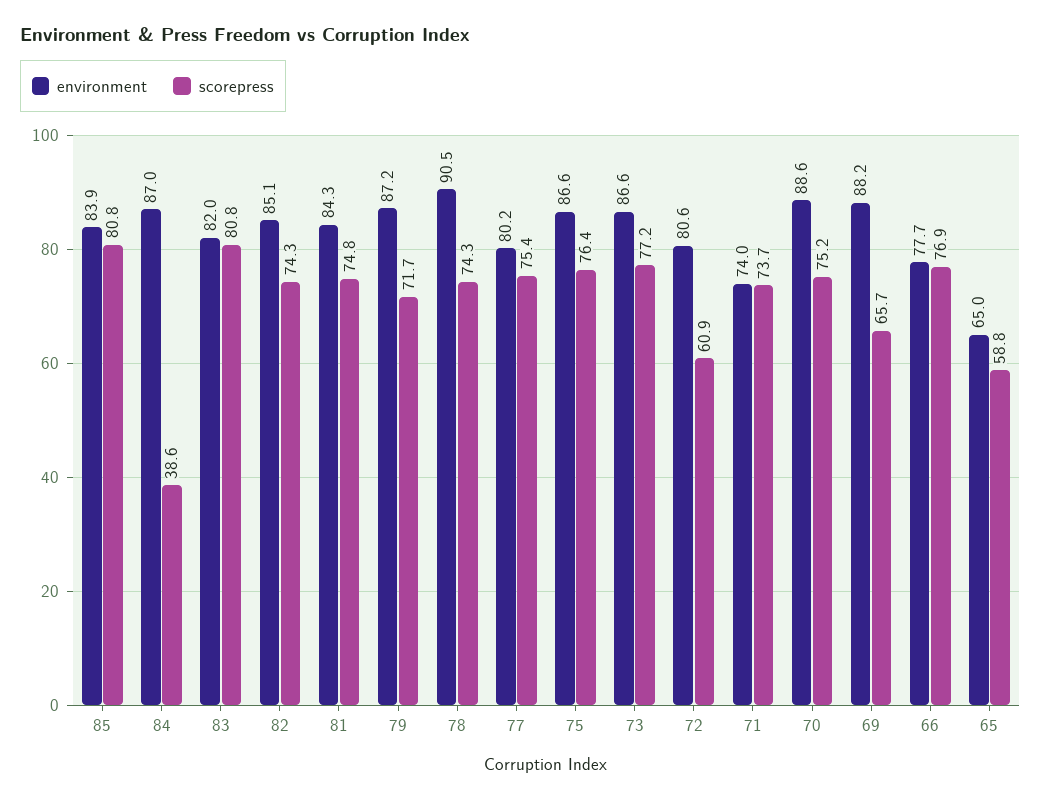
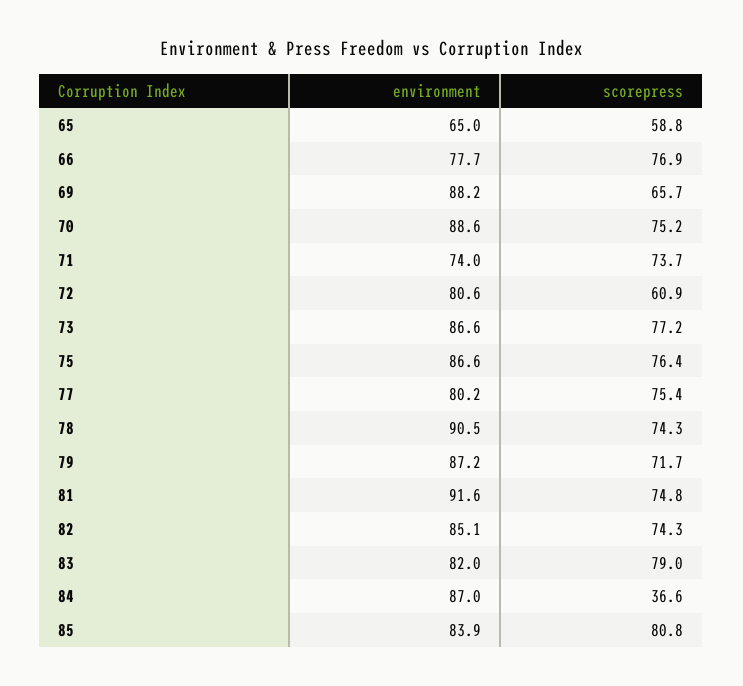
scorepress, 84: 38.6 -> 36.6
scorepress, 83: 80.8 -> 79
environment, 81: 84.3 -> 91.6

